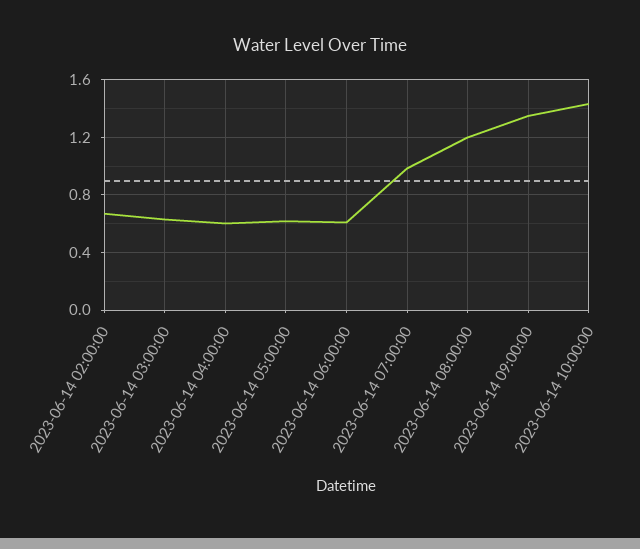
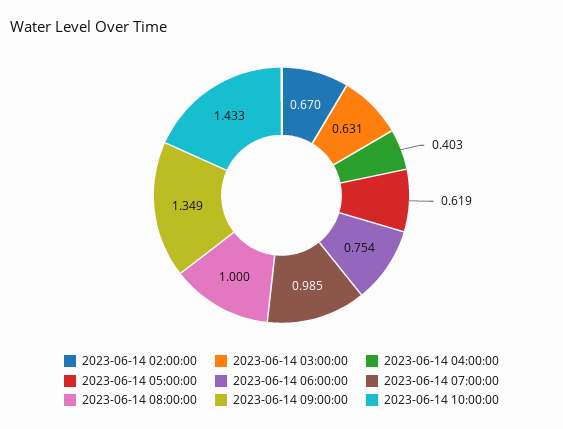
2023-06-14 04:00:00: 0.6 -> 0.403
2023-06-14 06:00:00: 0.6 -> 0.754
2023-06-14 08:00:00: 1.2 -> 1

